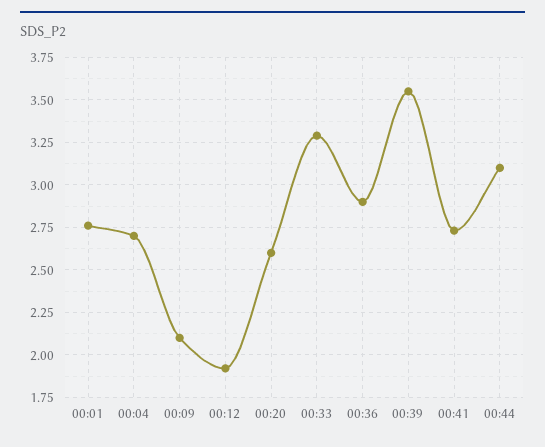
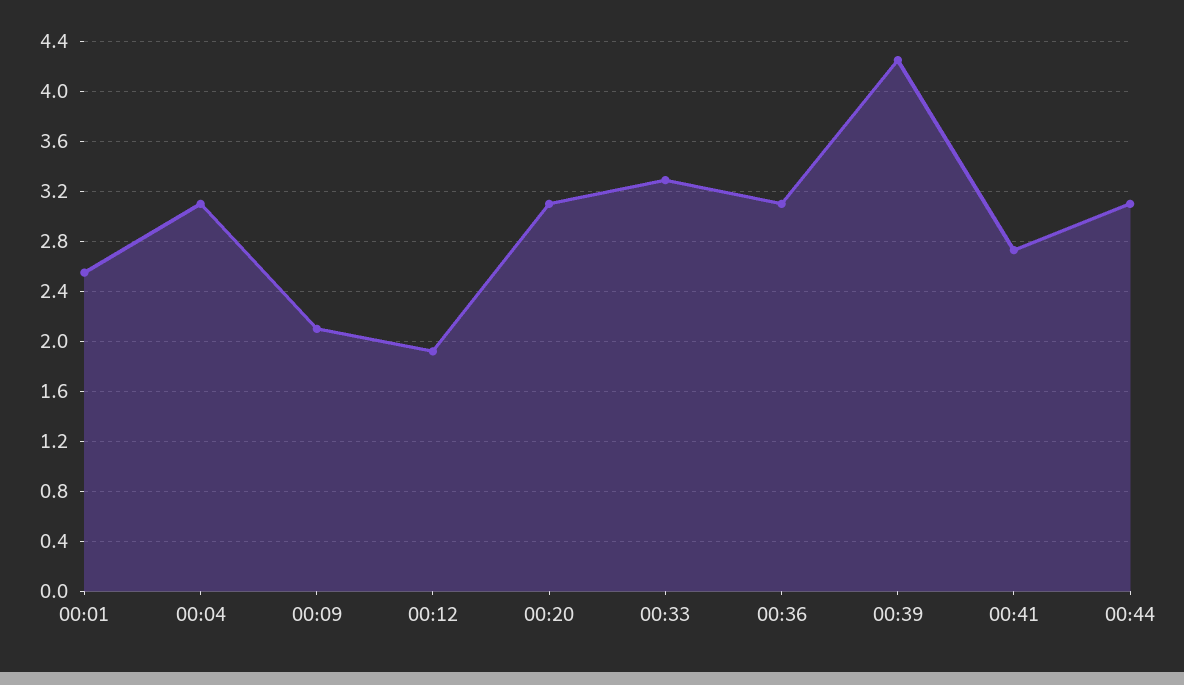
00:01: 2.75 -> 2.55
00:04: 2.7 -> 3.1
00:20: 2.6 -> 3.1
00:36: 2.9 -> 3.1
00:39: 3.55 -> 4.25

